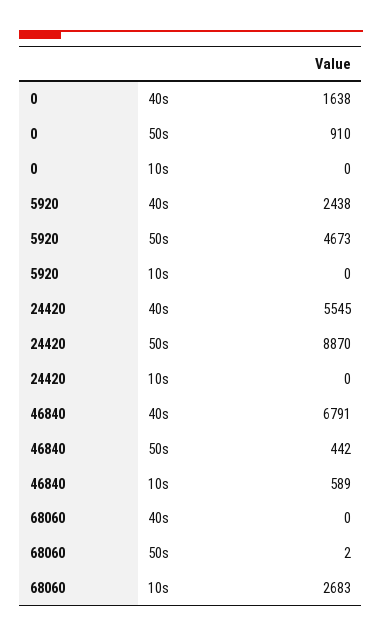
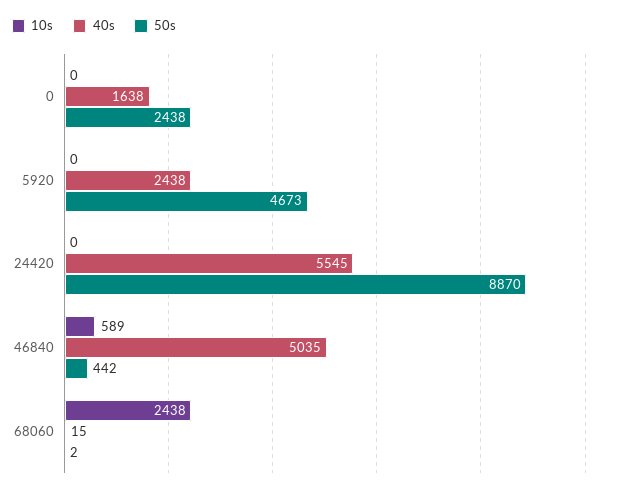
50s, 0: 910 -> 2438
40s, 46840: 6791 -> 5035
40s, 68060: 0 -> 15
10s, 68060: 2683 -> 2438

